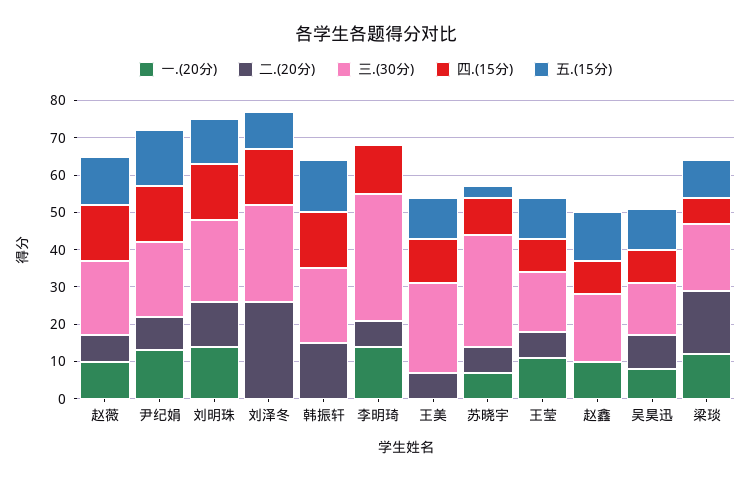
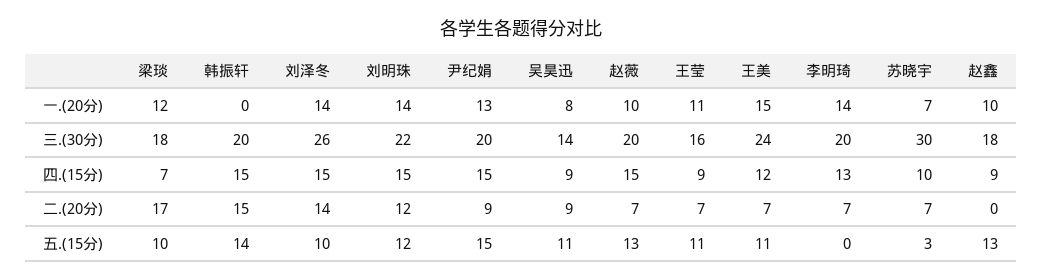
一.(20分), 刘泽冬: 0 -> 14
二.(20分), 刘泽冬: 25 -> 14
三.(30分), 李明琦: 35 -> 20
一.(20分), 王美: 0 -> 15

